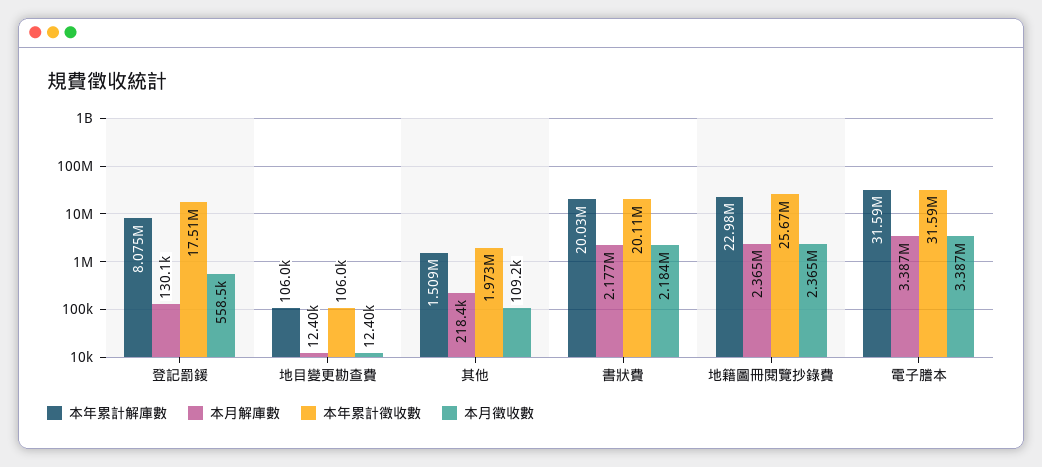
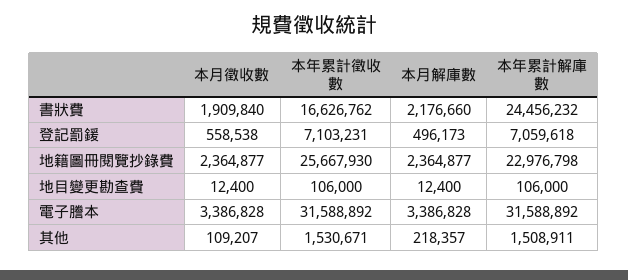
本年累計解庫數, 登記罰鍰: 8075000 -> 7059618
本月解庫數, 登記罰鍰: 130100 -> 496173
本年累計徵收數, 登記罰鍰: 17510000 -> 7103231
本年累計徵收數, 其他: 1973000 -> 1530671
本年累計解庫數, 書狀費: 20030000 -> 24456232
本年累計徵收數, 書狀費: 20110000 -> 16626762
本月徵收數, 書狀費: 2184000 -> 1909840

